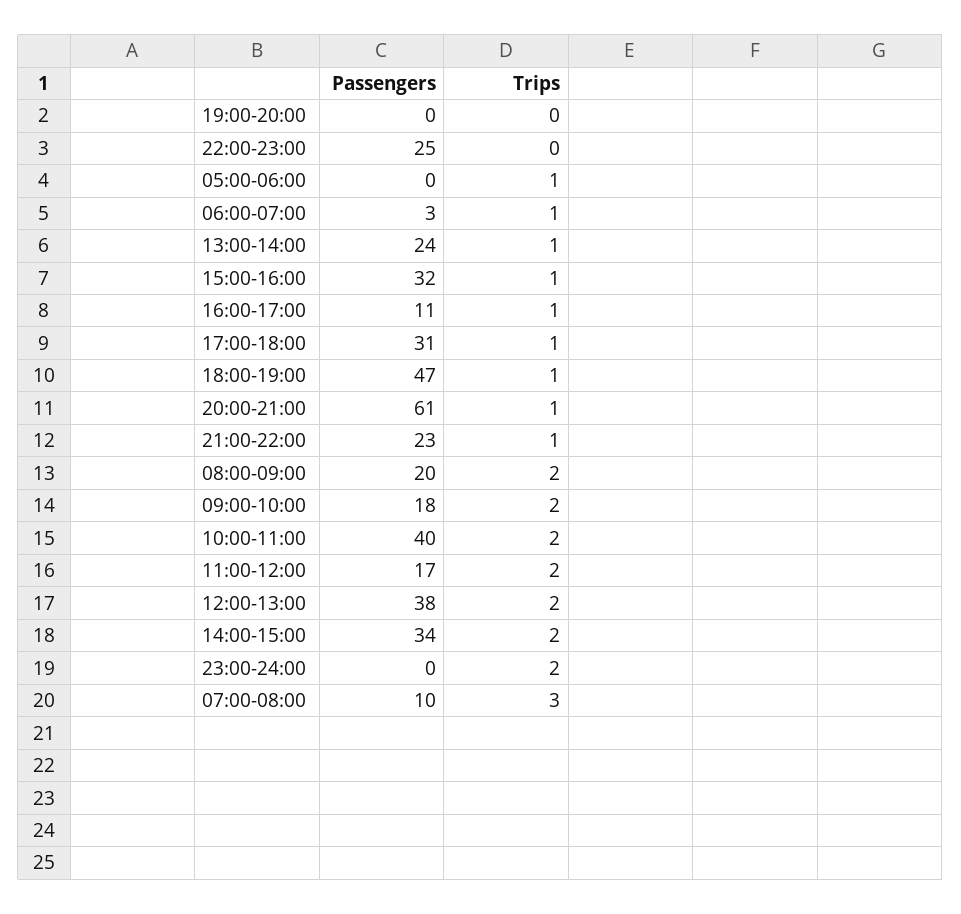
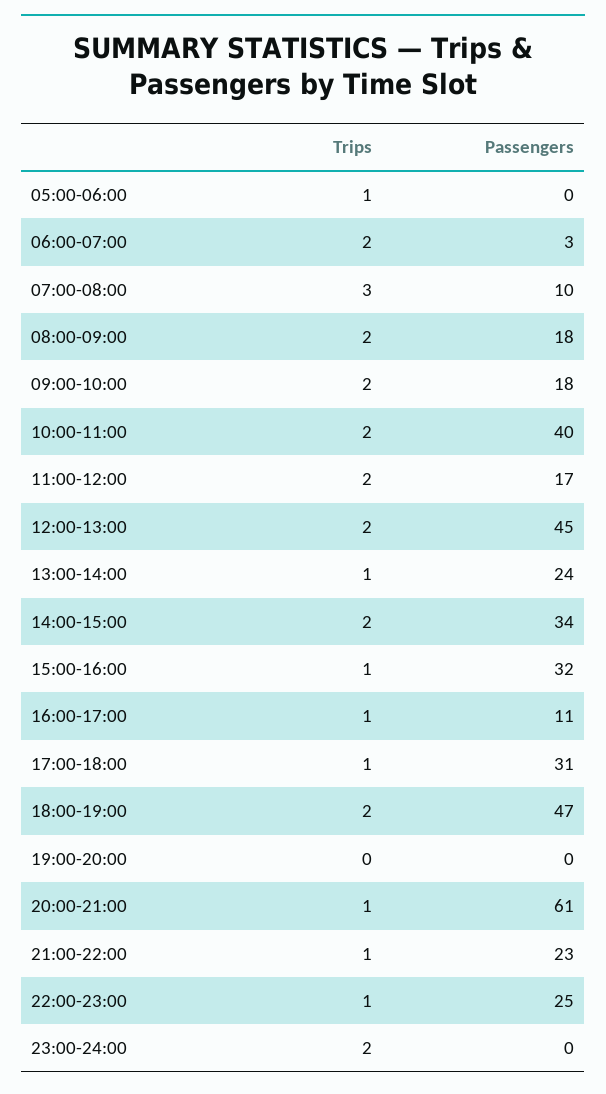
Trips, 22:00-23:00: 0 -> 1
Trips, 06:00-07:00: 1 -> 2
Trips, 18:00-19:00: 1 -> 2
Passengers, 08:00-09:00: 20 -> 18
Passengers, 12:00-13:00: 38 -> 45

